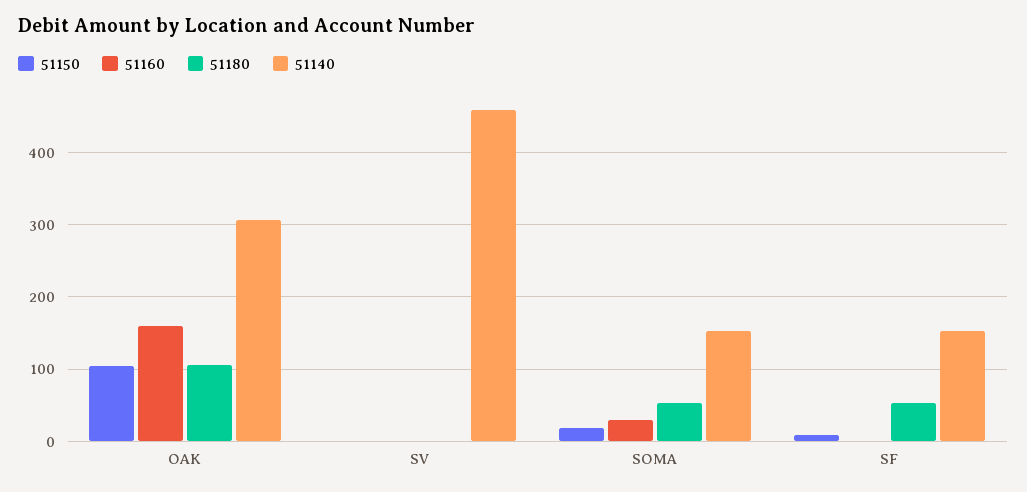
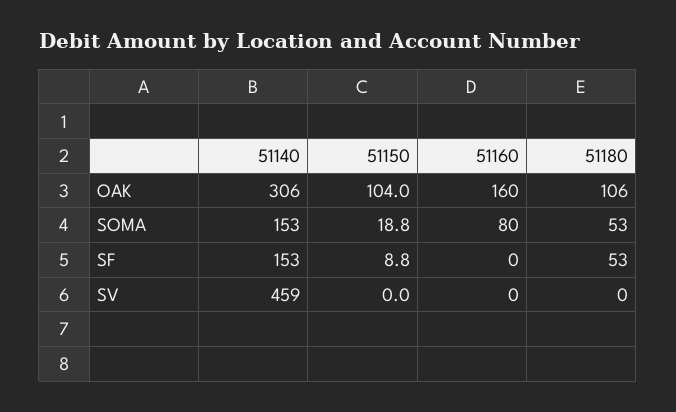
51160, SOMA: 30 -> 80

